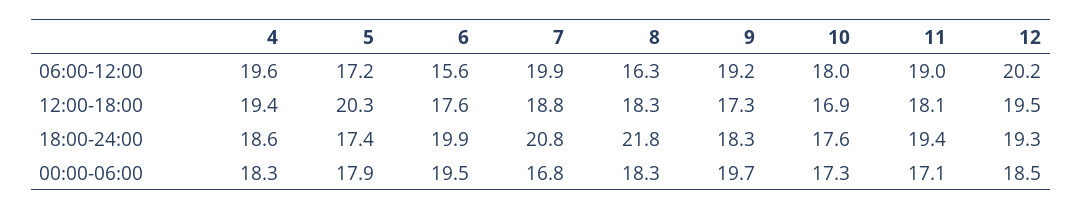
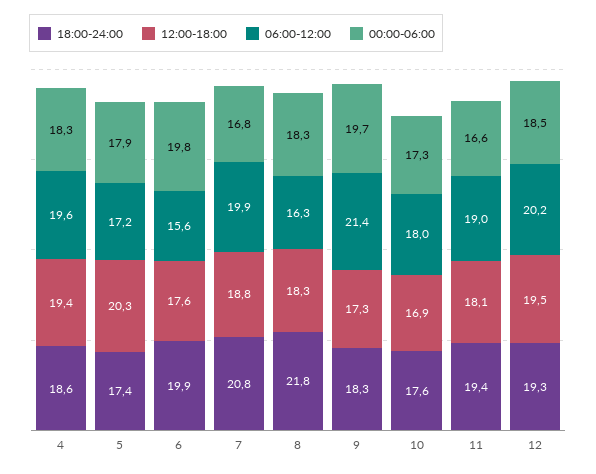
06:00-12:00, 9: 19.2 -> 21.4
00:00-06:00, 6: 19.5 -> 19.8
00:00-06:00, 11: 17.1 -> 16.6

